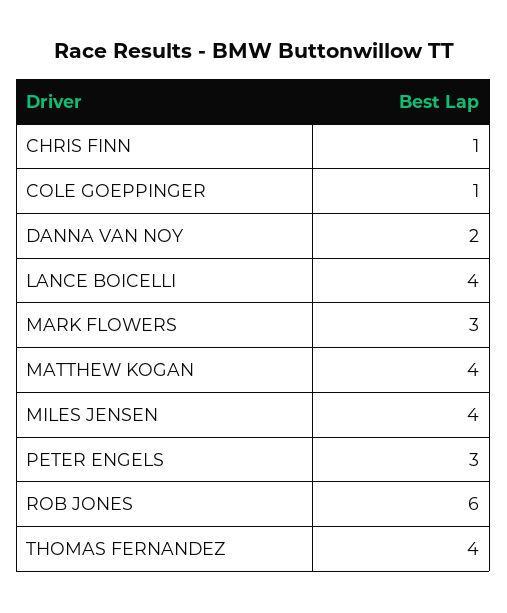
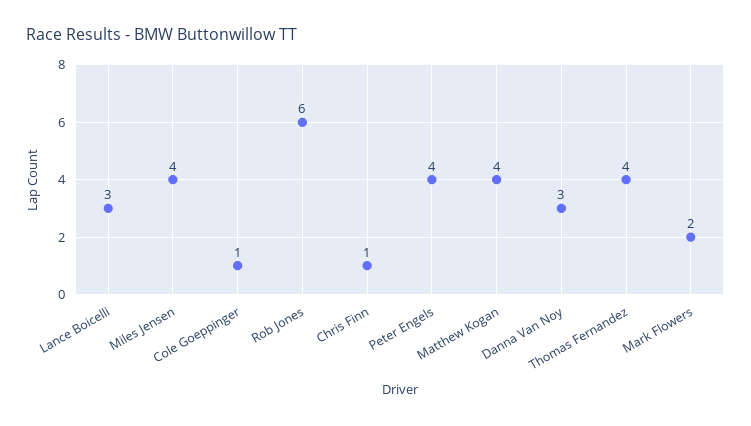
DANNA VAN NOY: 2 -> 3
LANCE BOICELLI: 4 -> 3
MARK FLOWERS: 3 -> 2
PETER ENGELS: 3 -> 4

